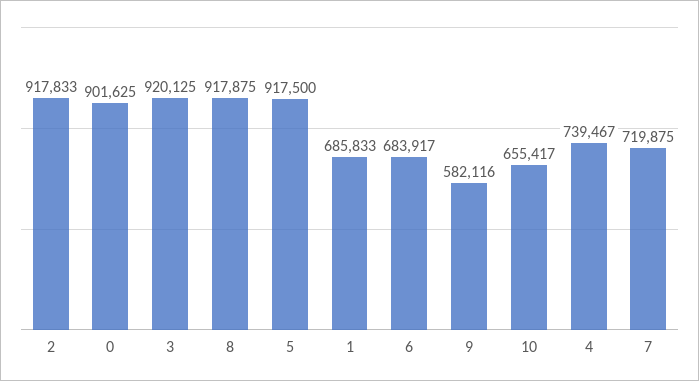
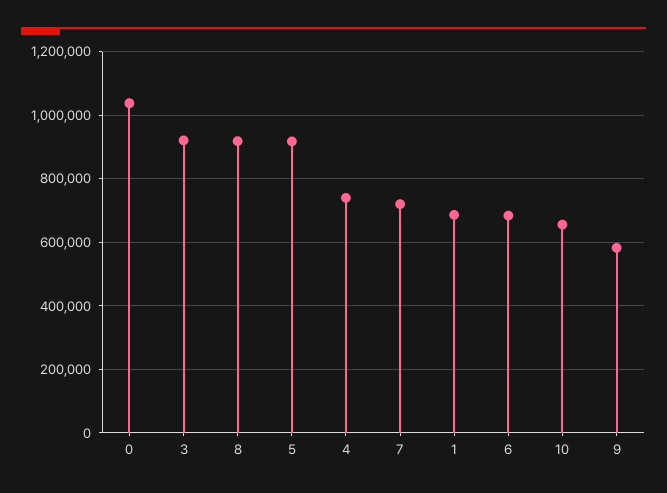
2: 917833 -> none
0: 901625 -> 1040000

